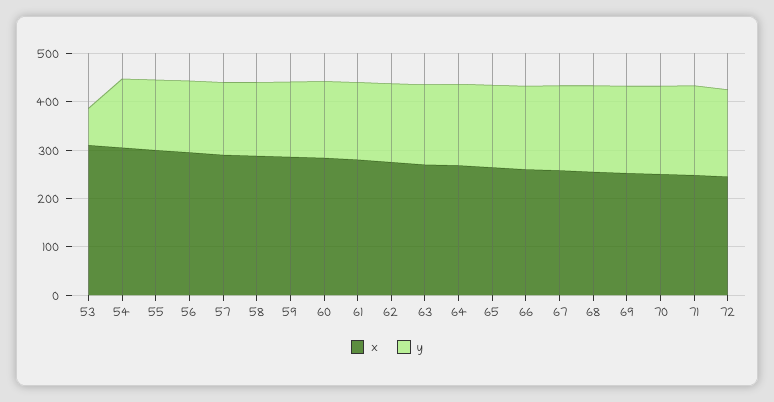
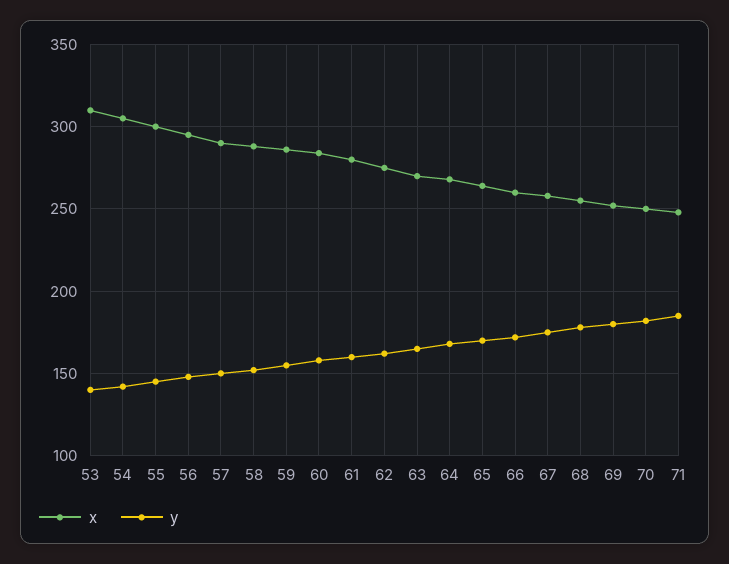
y, 53: 80 -> 140
x, 72: 240 -> none
y, 72: 180 -> none

